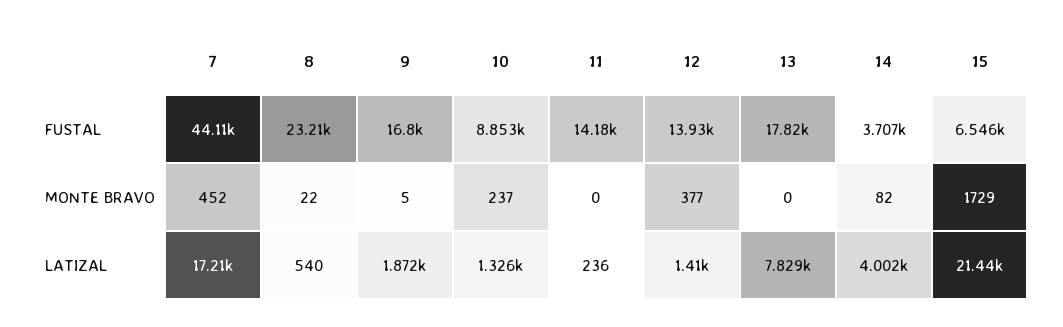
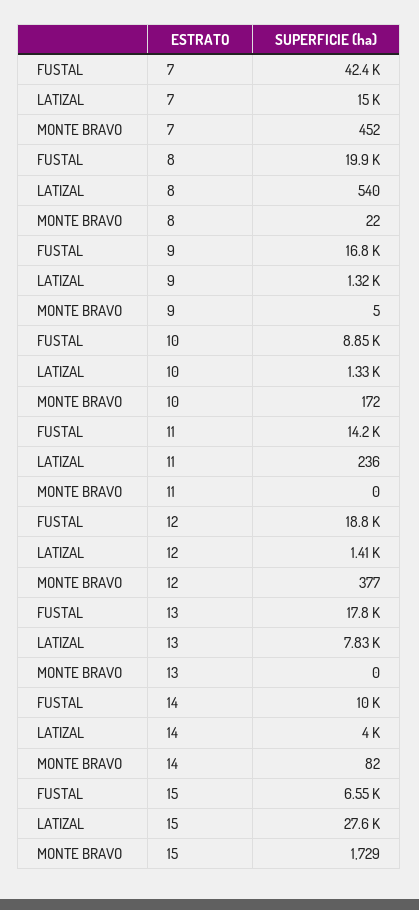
7, FUSTAL: 44110 -> 42400
8, FUSTAL: 23210 -> 19900
12, FUSTAL: 13930 -> 18800
14, FUSTAL: 3707 -> 10000
10, MONTE BRAVO: 237 -> 172
7, LATIZAL: 17210 -> 15000
9, LATIZAL: 1872 -> 1320
15, LATIZAL: 21440 -> 27600

